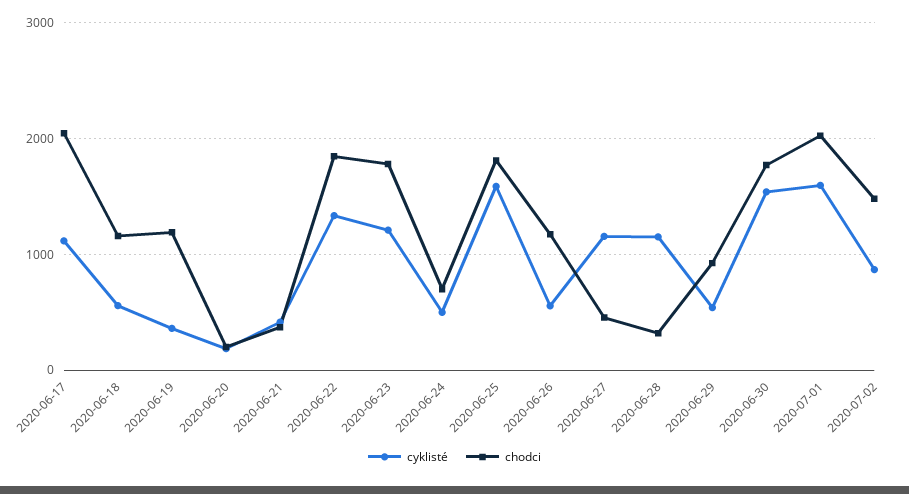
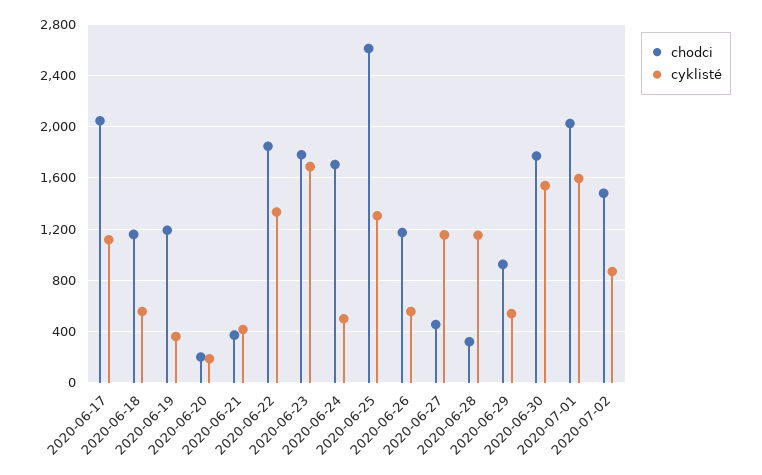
cyklisté, 2020-06-23: 1200 -> 1700
chodci, 2020-06-24: 700 -> 1700
cyklisté, 2020-06-25: 1600 -> 1300
chodci, 2020-06-25: 1800 -> 2600

